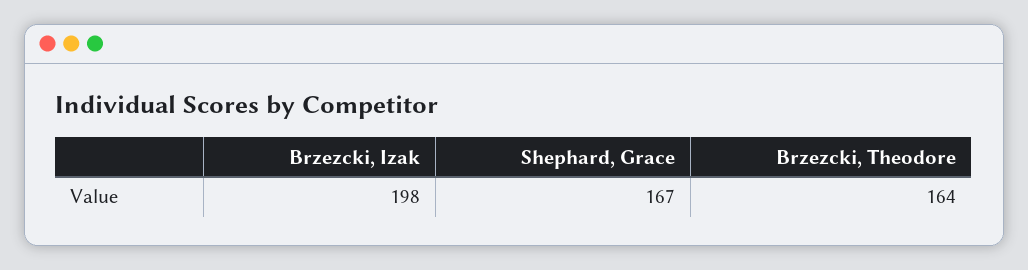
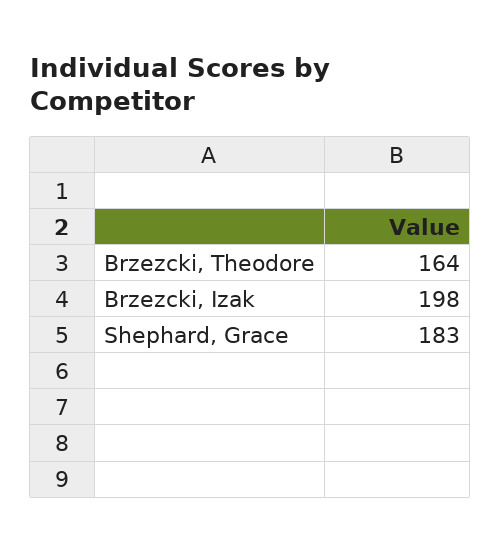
Shephard, Grace: 167 -> 183

